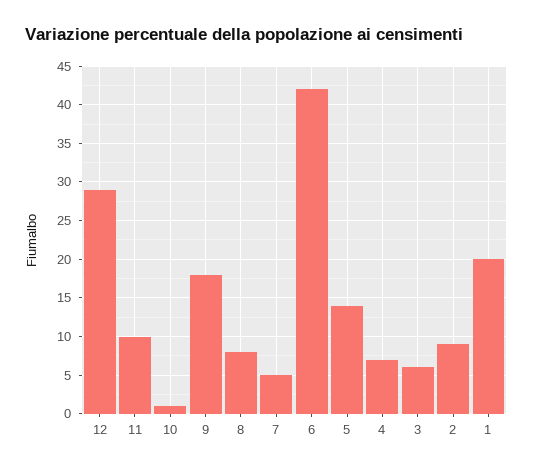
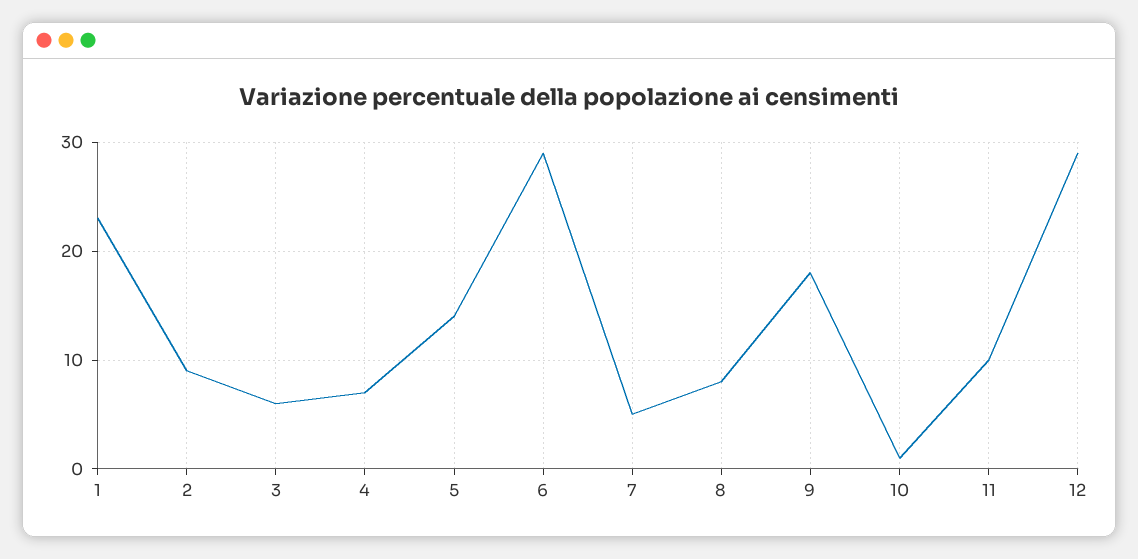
6: 42 -> 29
1: 20 -> 23

